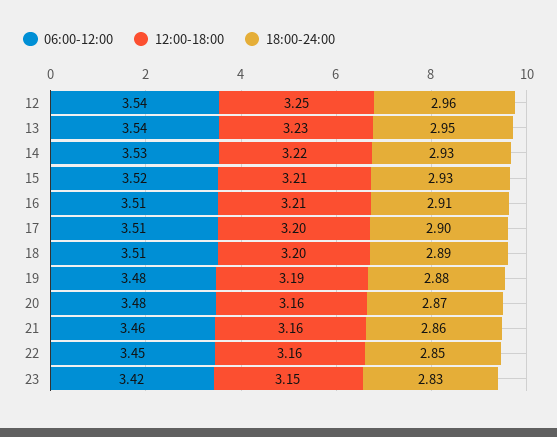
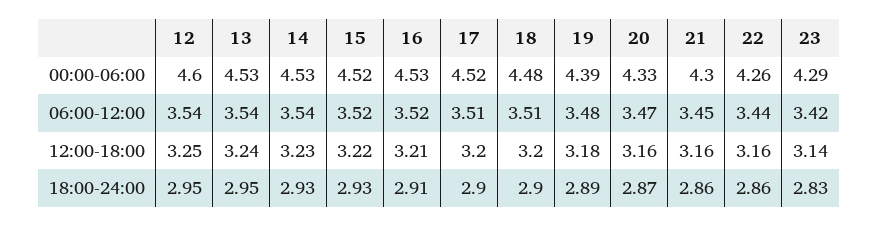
18:00-24:00, 12: 2.96 -> 2.95
12:00-18:00, 13: 3.23 -> 3.24
06:00-12:00, 14: 3.53 -> 3.54
12:00-18:00, 14: 3.22 -> 3.23
12:00-18:00, 15: 3.21 -> 3.22
06:00-12:00, 16: 3.51 -> 3.52
18:00-24:00, 18: 2.89 -> 2.9
12:00-18:00, 19: 3.19 -> 3.18
18:00-24:00, 19: 2.88 -> 2.89
06:00-12:00, 20: 3.48 -> 3.47
06:00-12:00, 21: 3.46 -> 3.45
06:00-12:00, 22: 3.45 -> 3.44
18:00-24:00, 22: 2.85 -> 2.86
12:00-18:00, 23: 3.15 -> 3.14
00:00-06:00, 12: none -> 4.6
00:00-06:00, 13: none -> 4.53
00:00-06:00, 14: none -> 4.53
00:00-06:00, 15: none -> 4.52
00:00-06:00, 16: none -> 4.53
00:00-06:00, 17: none -> 4.52
00:00-06:00, 18: none -> 4.48
00:00-06:00, 19: none -> 4.39
00:00-06:00, 20: none -> 4.33
00:00-06:00, 21: none -> 4.3
00:00-06:00, 22: none -> 4.26
00:00-06:00, 23: none -> 4.29

